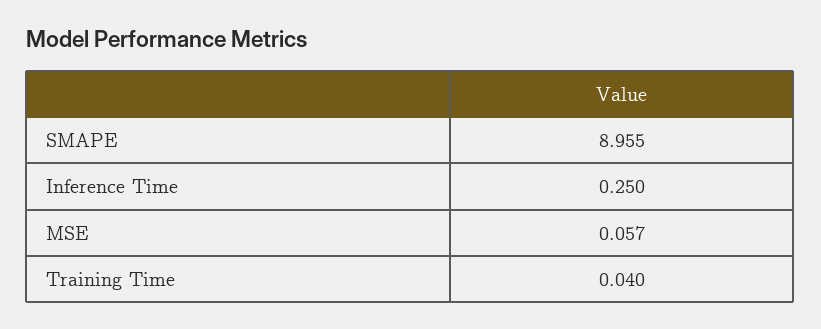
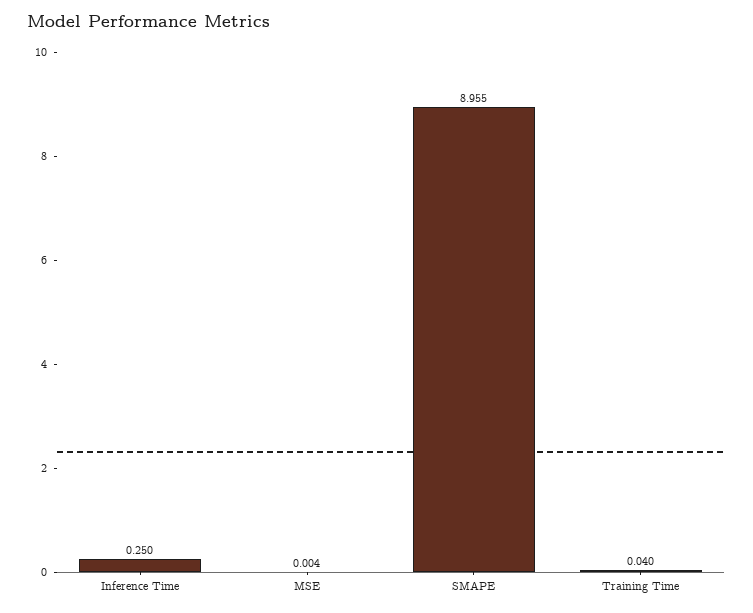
MSE: 0.057 -> 0.004

